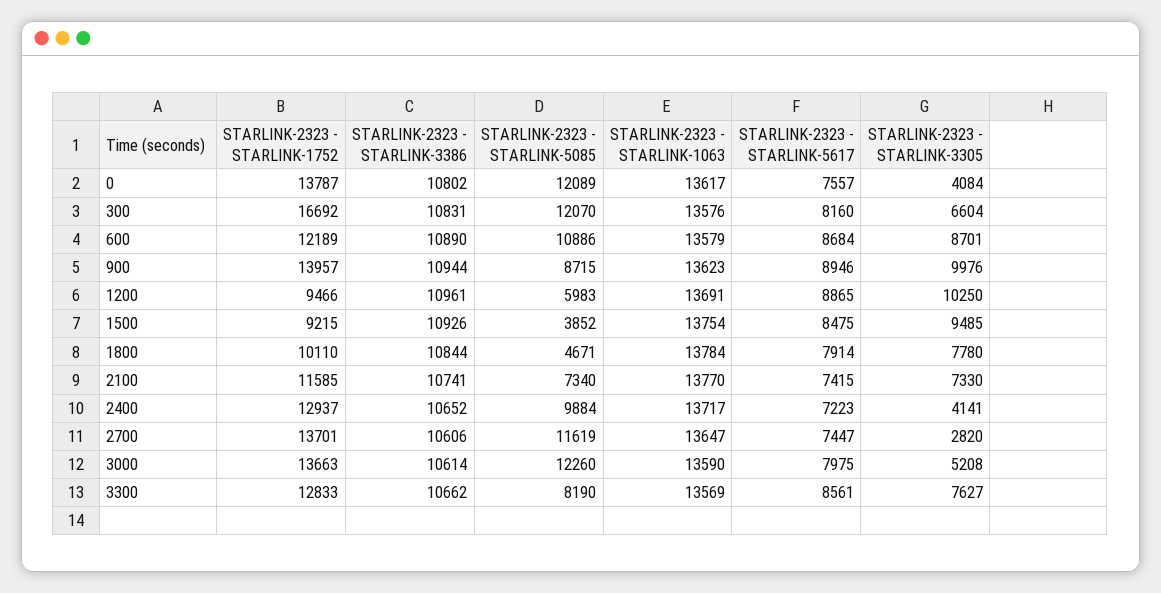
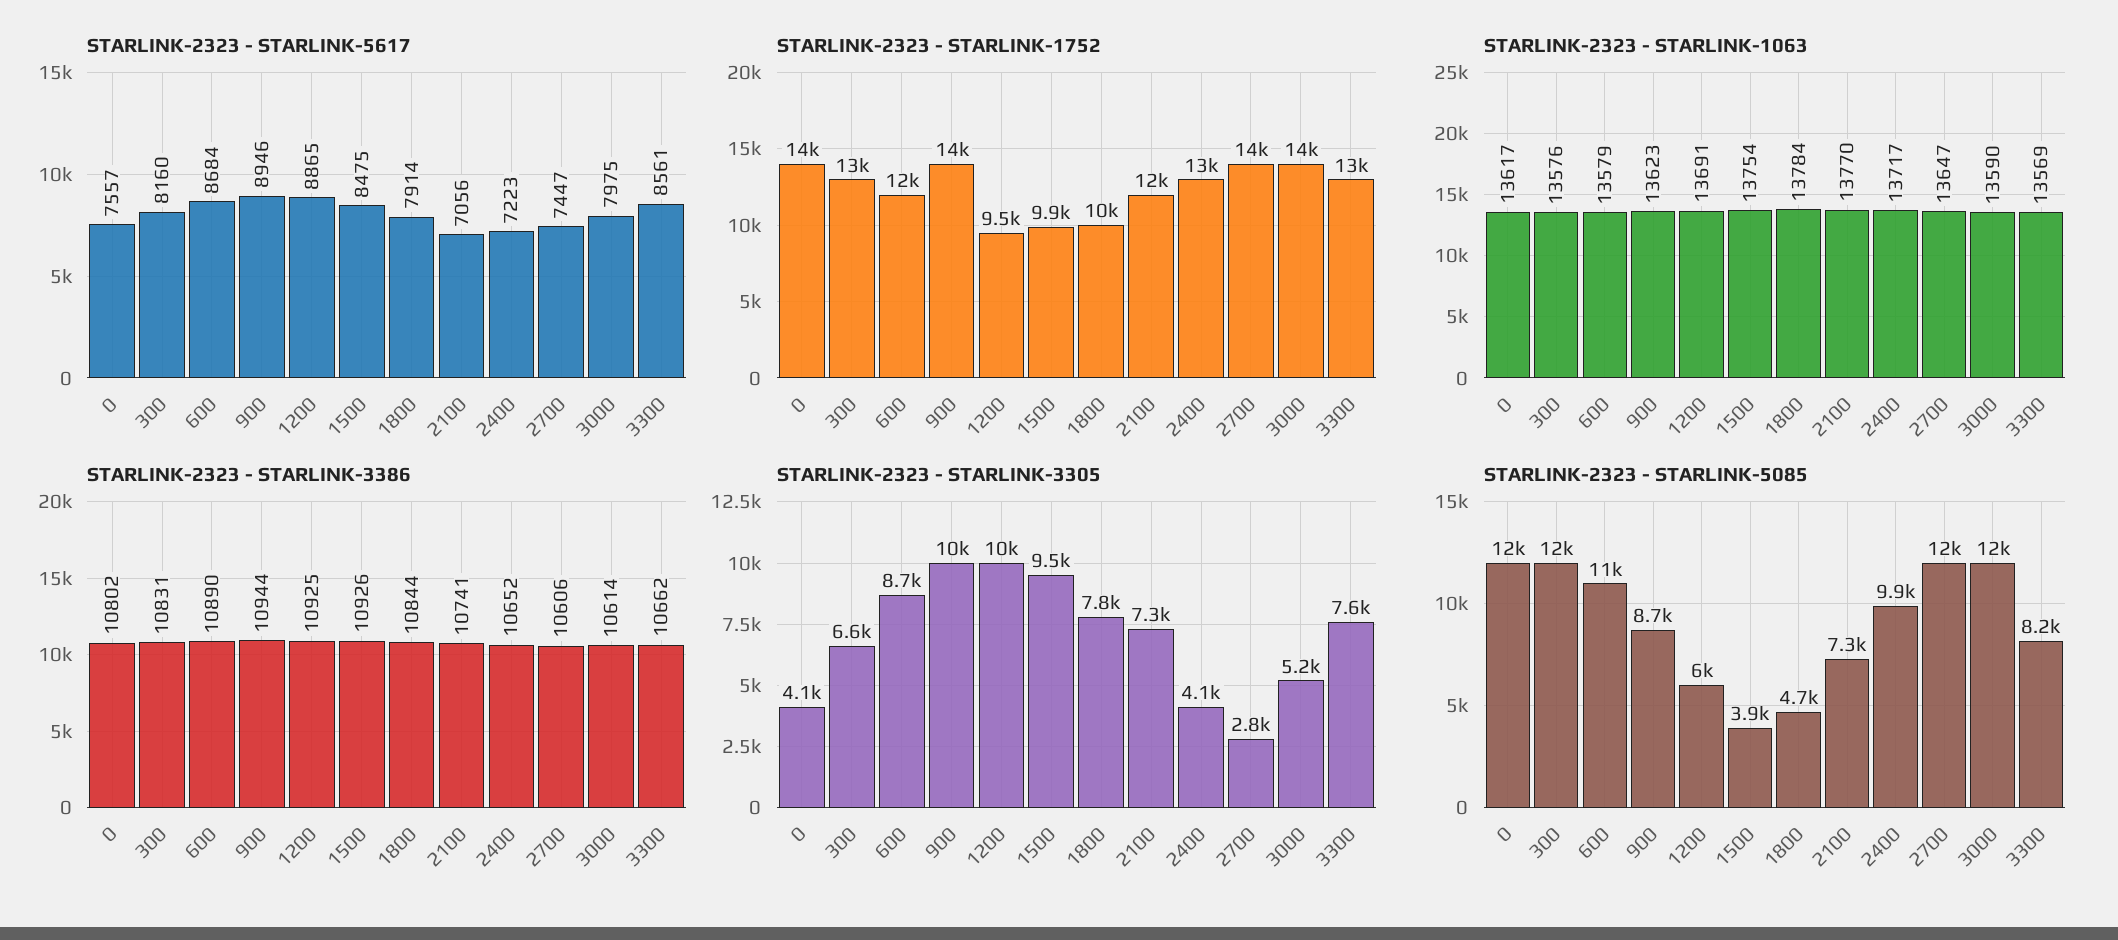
STARLINK-2323 - STARLINK-1752, 300: 16692 -> 13000
STARLINK-2323 - STARLINK-3386, 1200: 10961 -> 10925
STARLINK-2323 - STARLINK-1752, 1500: 9215 -> 9900
STARLINK-2323 - STARLINK-5617, 2100: 7415 -> 7056

